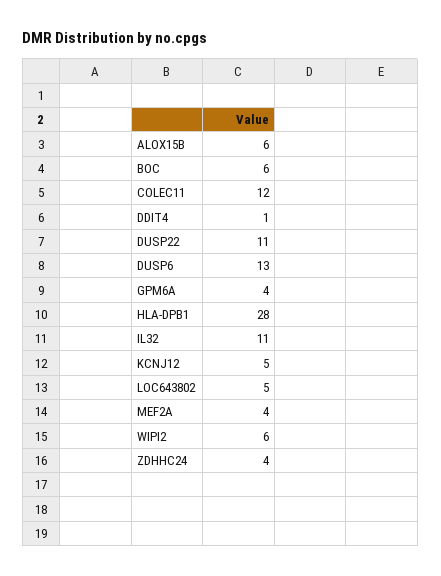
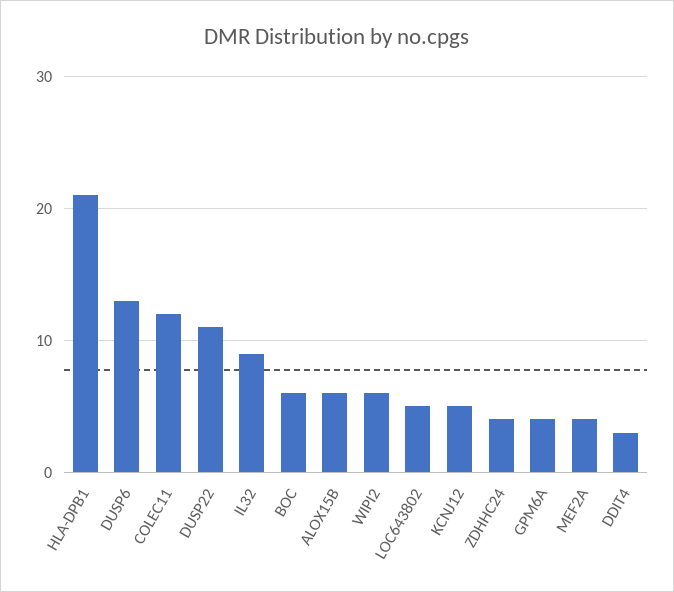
DDIT4: 1 -> 3
HLA-DPB1: 28 -> 21
IL32: 11 -> 9

